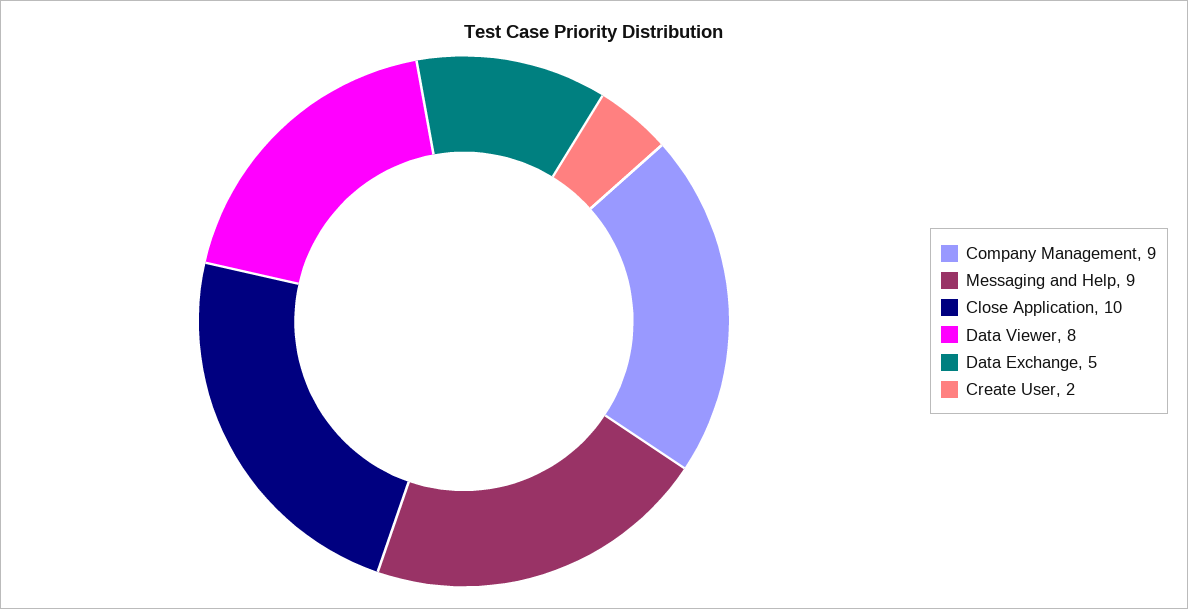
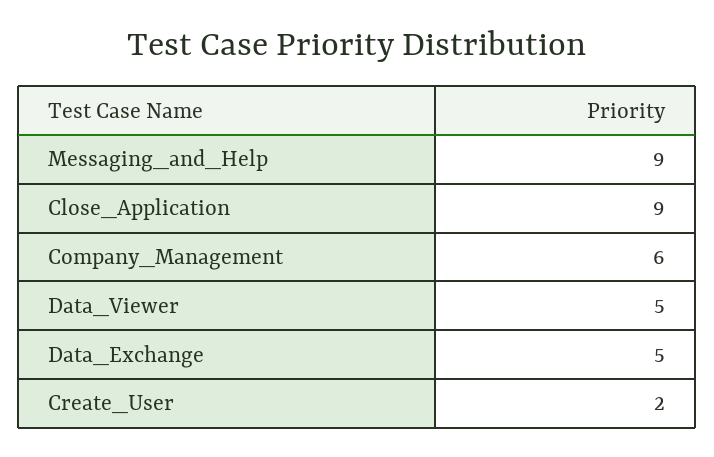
Company Management: 9 -> 6
Close Application: 10 -> 9
Data Viewer: 8 -> 5

